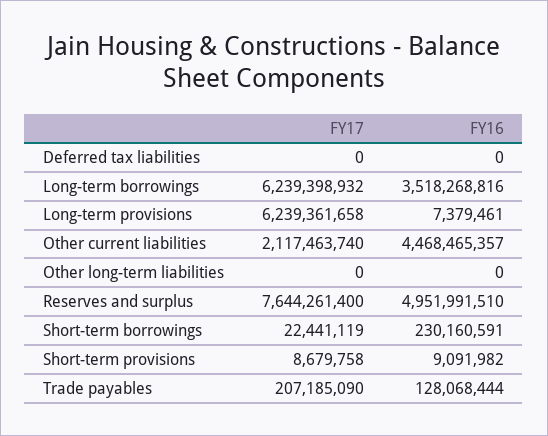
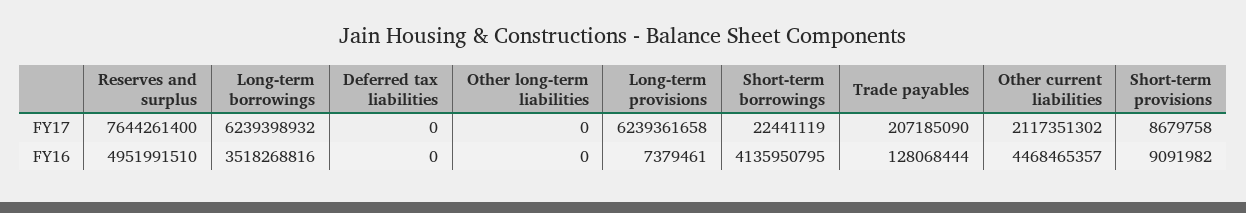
FY17, Other current liabilities: 2117463740 -> 2117351302
FY16, Short-term borrowings: 230160591 -> 4135950795

